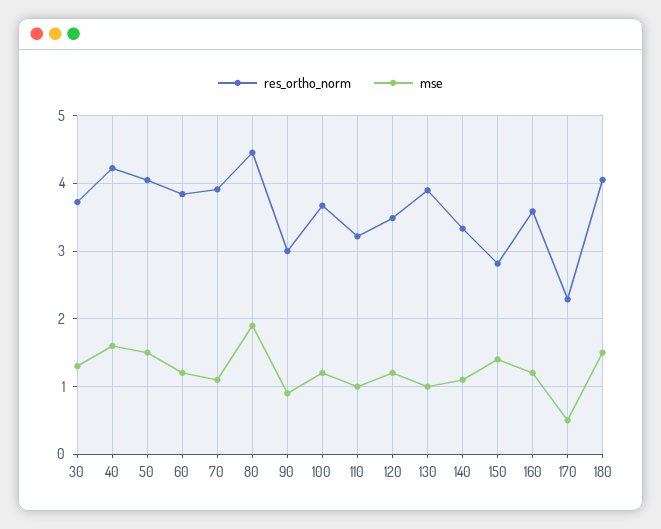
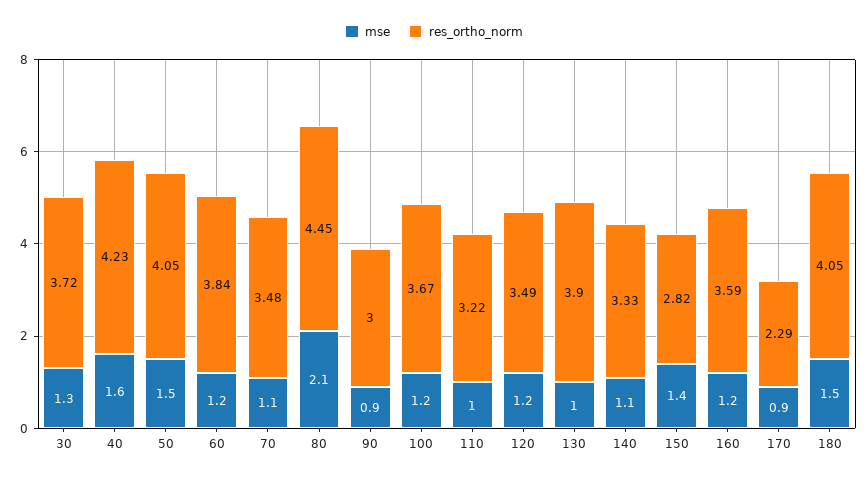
res_ortho_norm, 70: 3.9 -> 3.48
mse, 80: 1.9 -> 2.1
mse, 170: 0.5 -> 0.9

